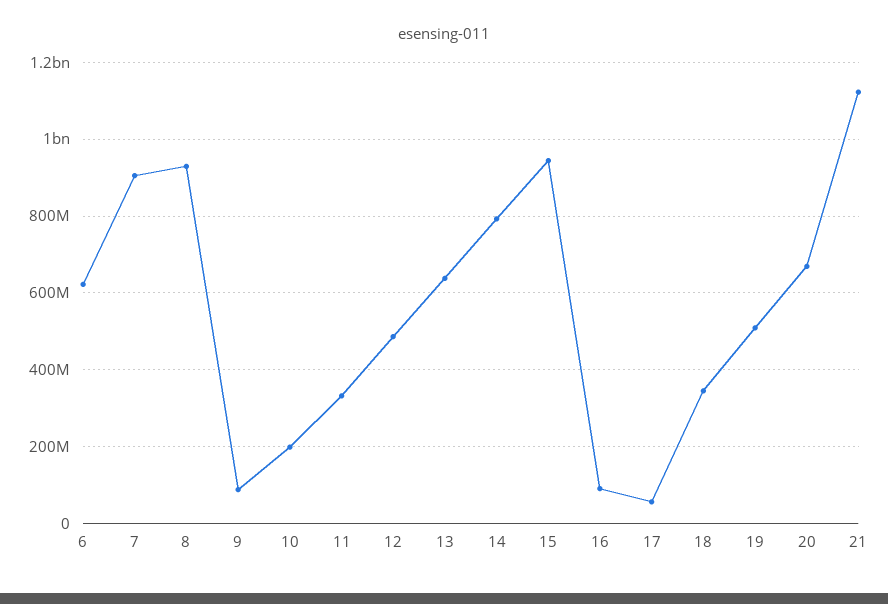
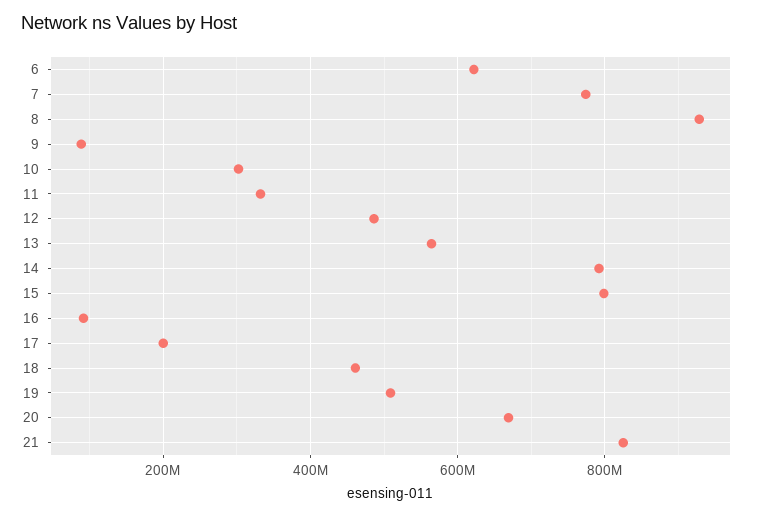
7: 900000000 -> 780000000
10: 200000000 -> 300000000
13: 640000000 -> 560000000
15: 940000000 -> 800000000
17: 60000000 -> 200000000
18: 340000000 -> 460000000
21: 1120000000 -> 820000000

